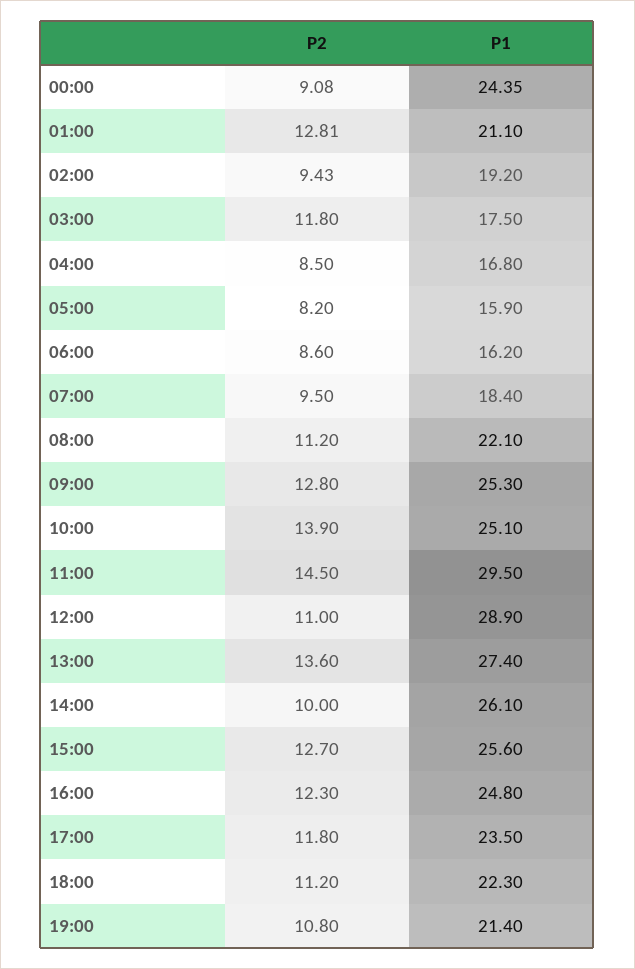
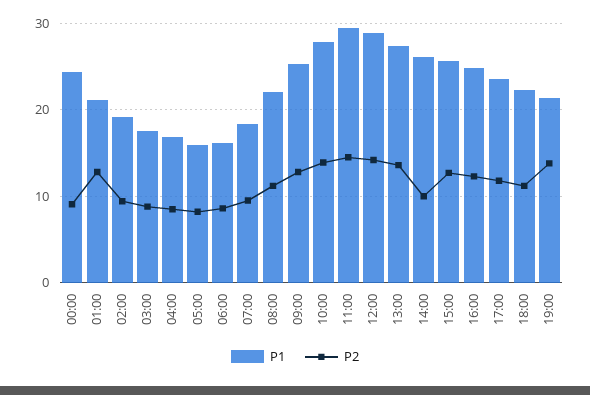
P2, 03:00: 11.8 -> 9
P1, 10:00: 25.1 -> 28
P2, 12:00: 11 -> 14
P2, 19:00: 10.8 -> 14

